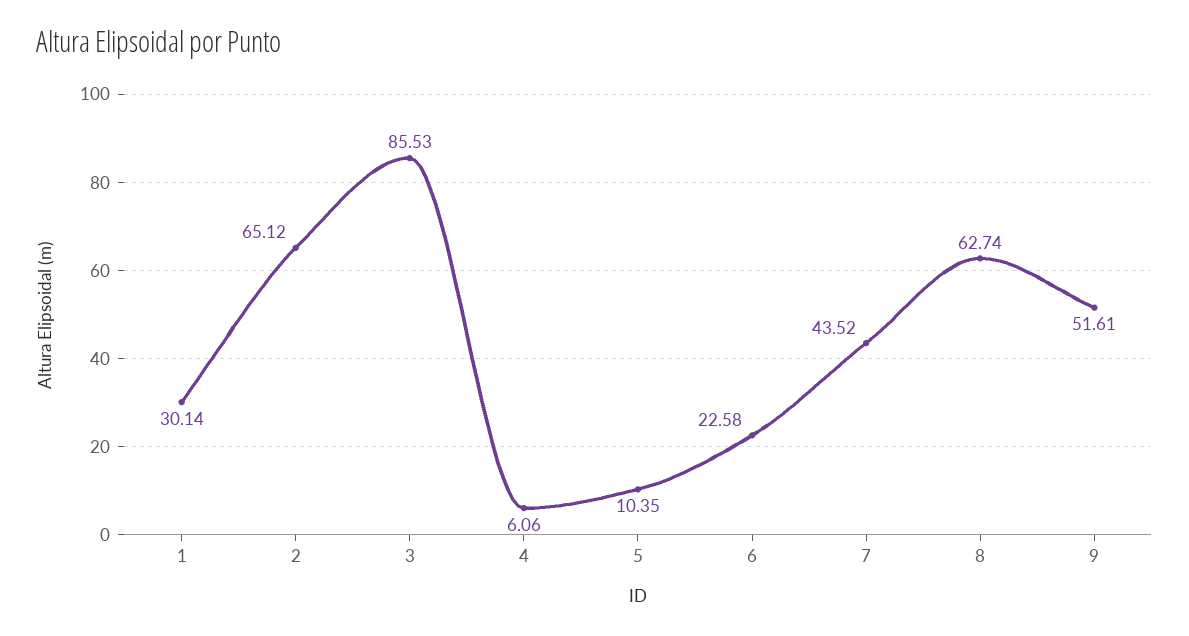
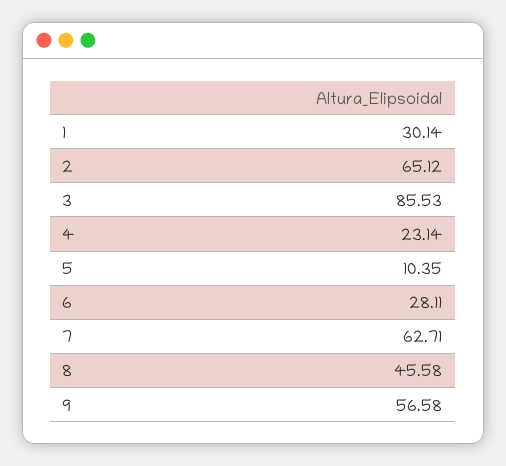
4: 6.06 -> 23.14
6: 22.58 -> 28.11
7: 43.52 -> 62.71
8: 62.74 -> 45.58
9: 51.61 -> 56.58

